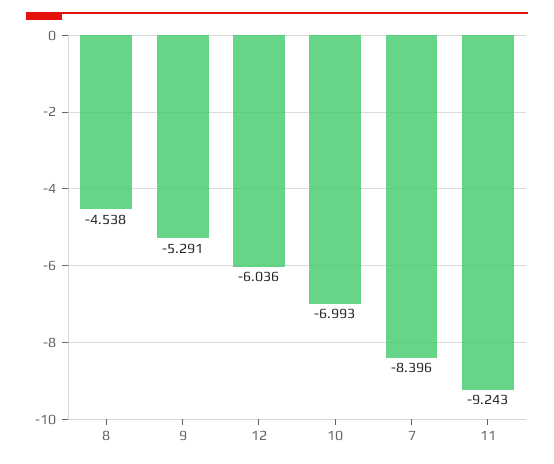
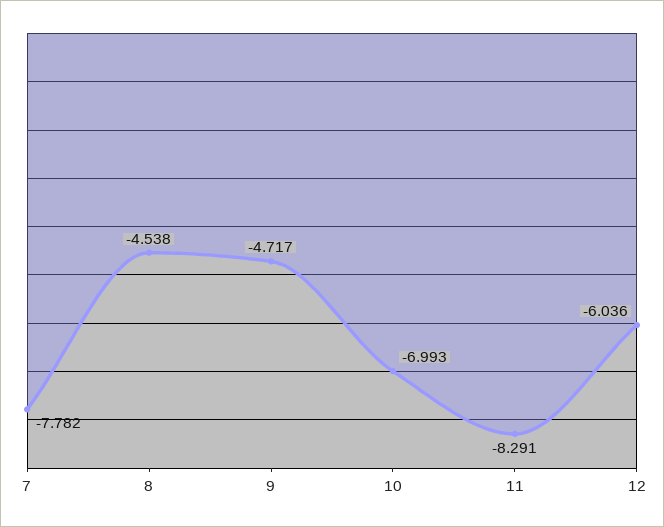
9: -5.291 -> -4.717
7: -8.396 -> -7.782
11: -9.243 -> -8.291

